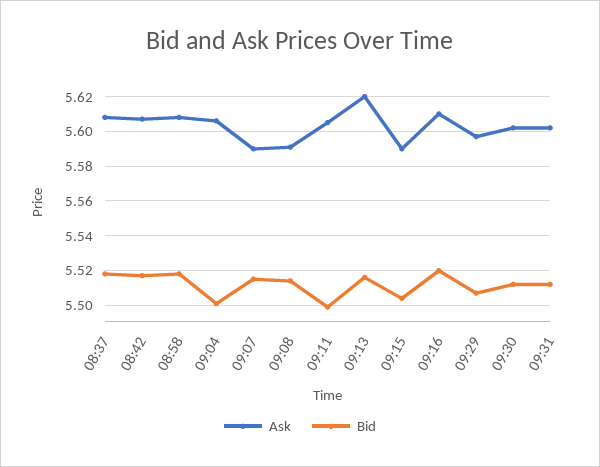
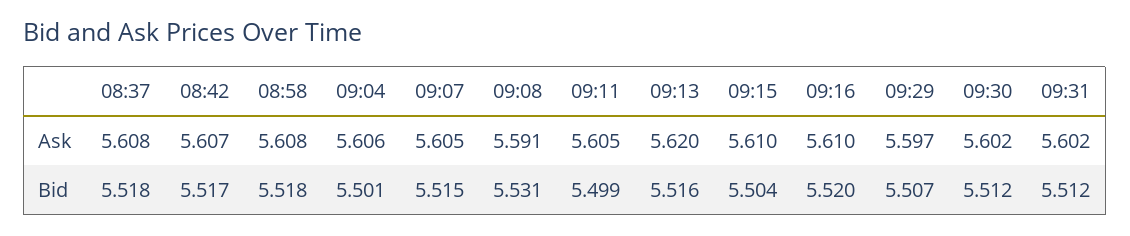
Ask, 09:07: 5.59 -> 5.605
Bid, 09:08: 5.515 -> 5.531
Ask, 09:15: 5.59 -> 5.61

